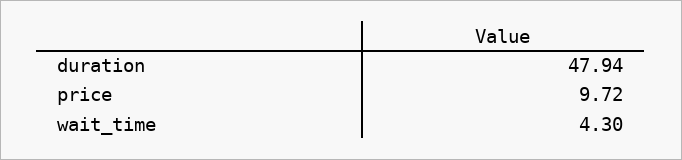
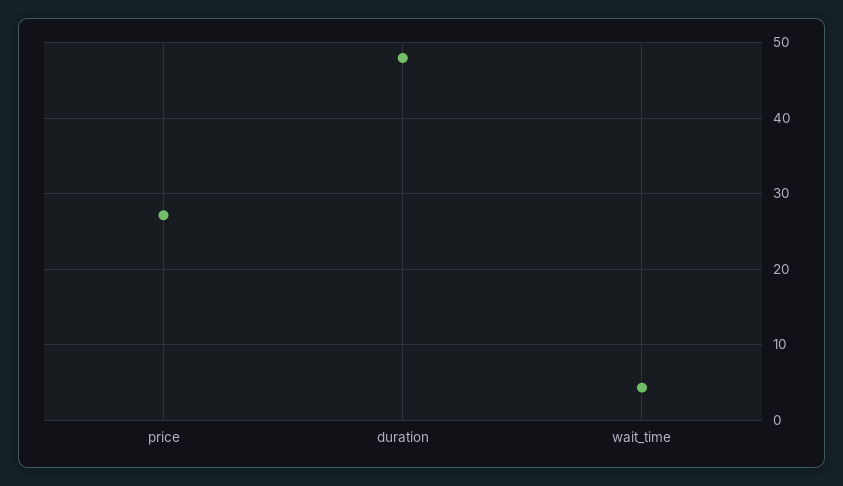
price: 9.72 -> 27

